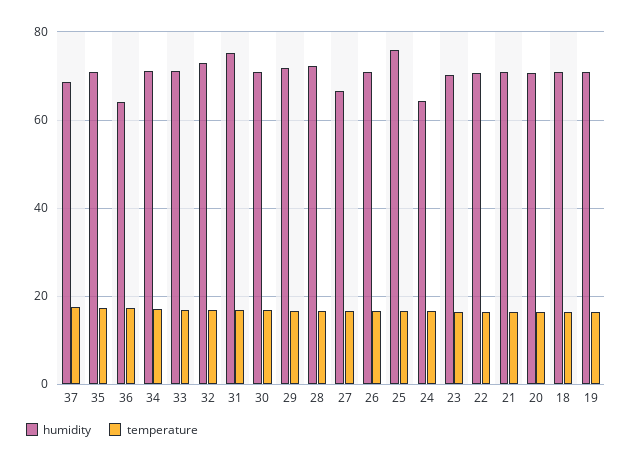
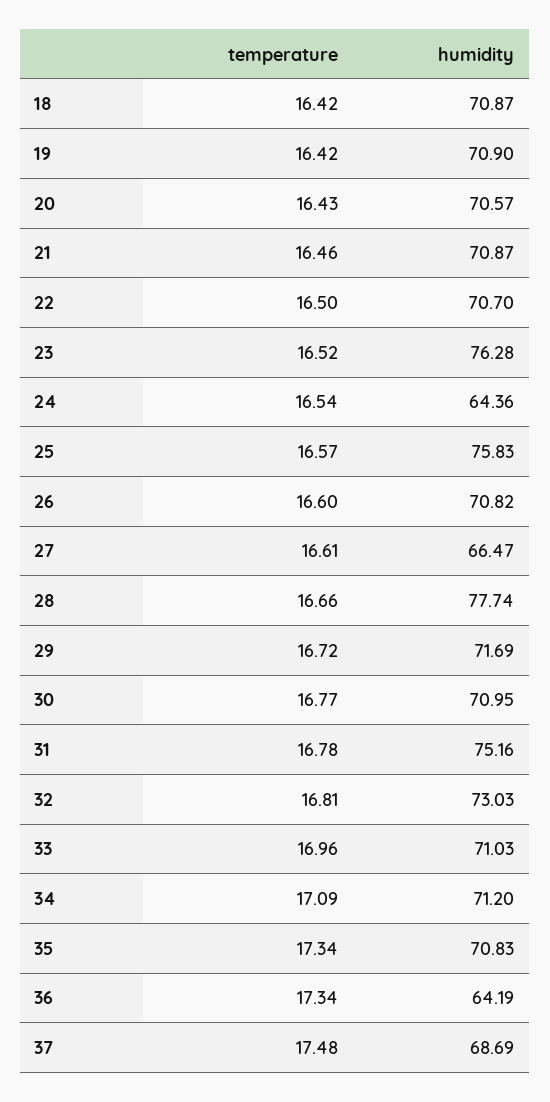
humidity, 28: 72 -> 77.74
humidity, 23: 70 -> 76.28

